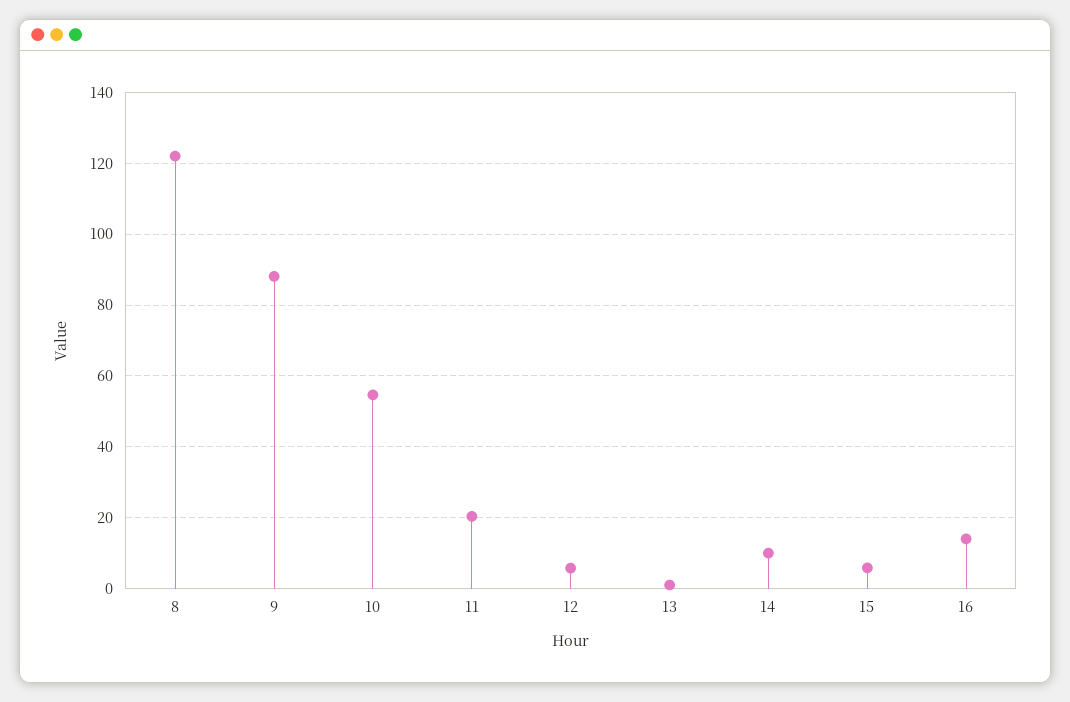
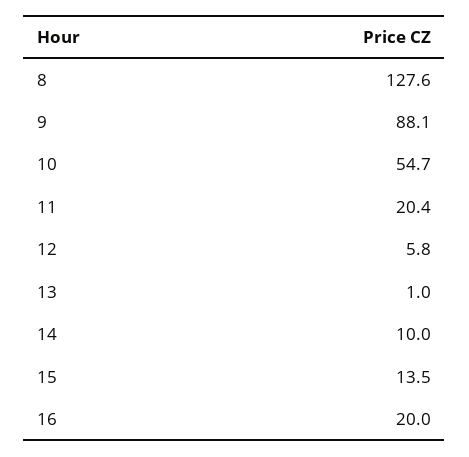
8: 122 -> 127.6
15: 6 -> 13.5
16: 14 -> 20

